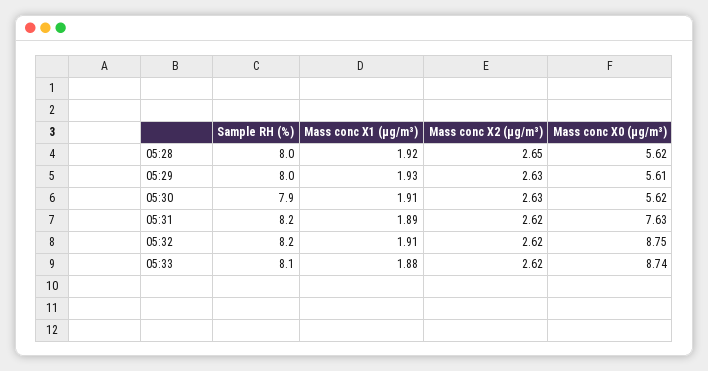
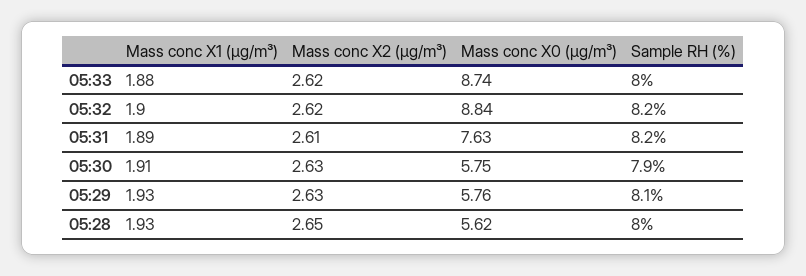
Mass conc X1 (μg/m³), 05:28: 1.92 -> 1.93
Sample RH (%), 05:29: 8 -> 8.1
Mass conc X0 (μg/m³), 05:29: 5.61 -> 5.76
Mass conc X0 (μg/m³), 05:30: 5.62 -> 5.75
Mass conc X2 (μg/m³), 05:31: 2.62 -> 2.61
Mass conc X1 (μg/m³), 05:32: 1.91 -> 1.9
Mass conc X0 (μg/m³), 05:32: 8.75 -> 8.84
Sample RH (%), 05:33: 8.1 -> 8

